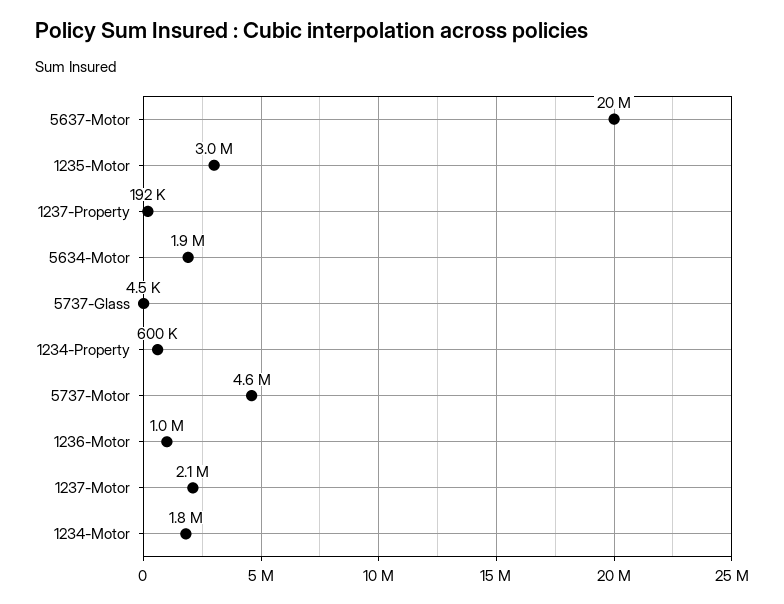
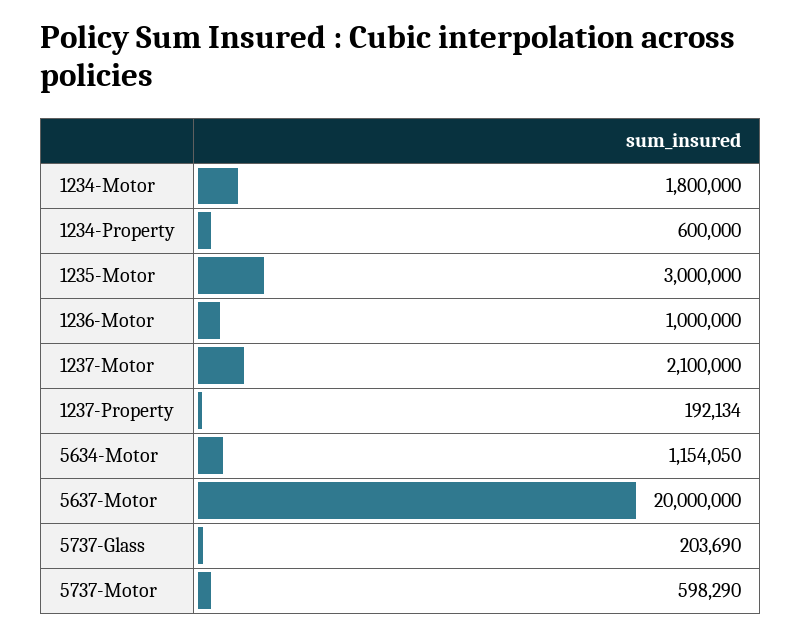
5634-Motor: 1900000 -> 1154050
5737-Glass: 4500 -> 203690
5737-Motor: 4600000 -> 598290

